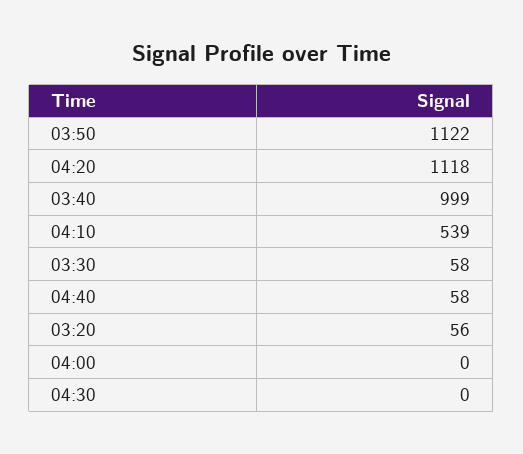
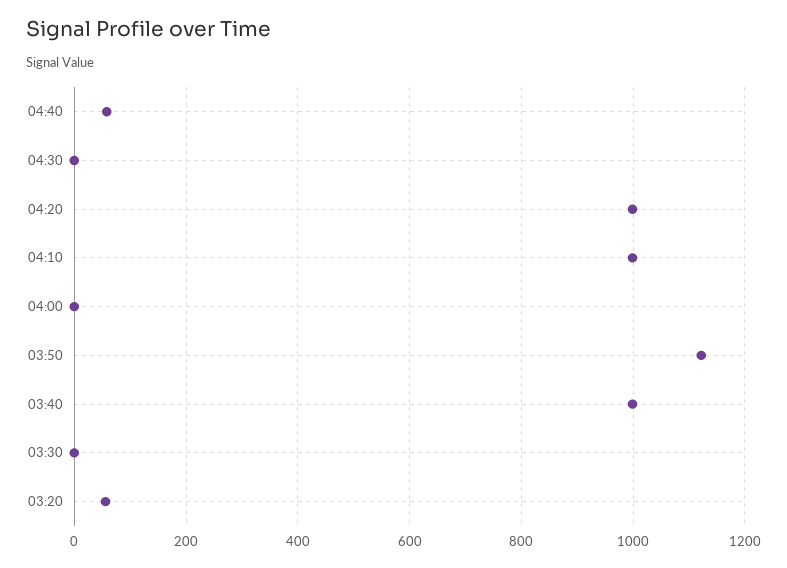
04:20: 1118 -> 1000
04:10: 539 -> 1000
03:30: 58 -> 0

